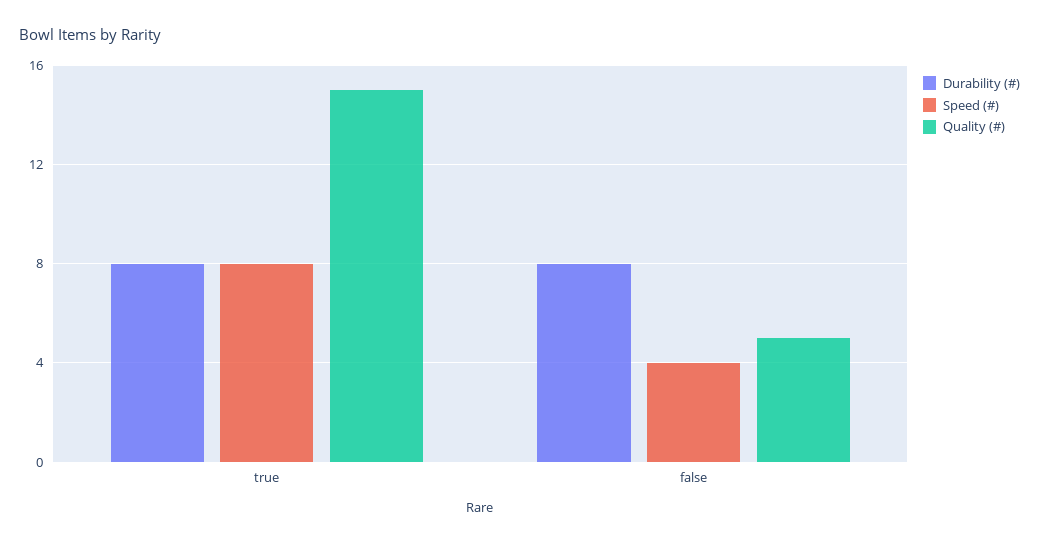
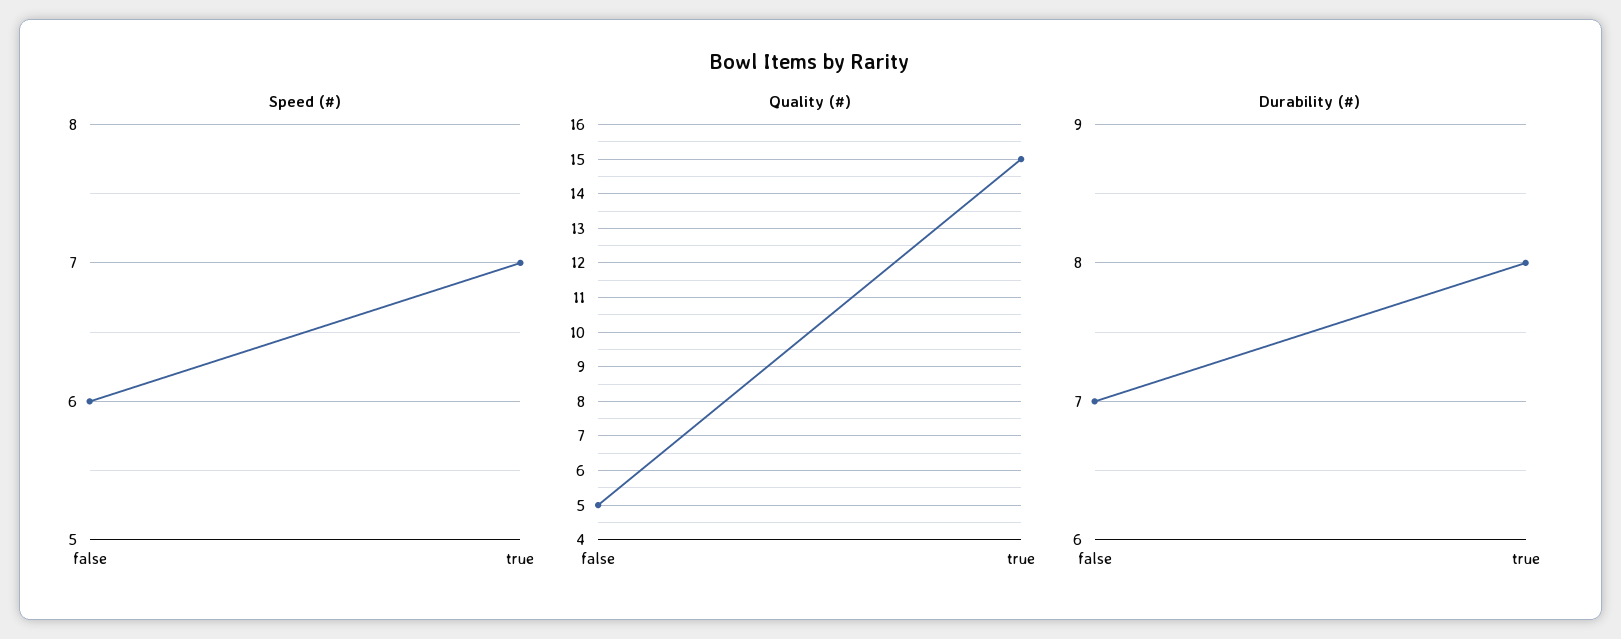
Speed (#), true: 8 -> 7
Durability (#), false: 8 -> 7
Speed (#), false: 4 -> 6

